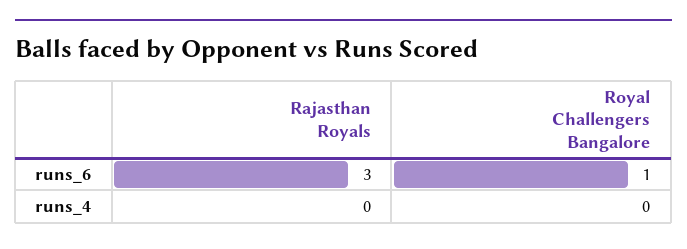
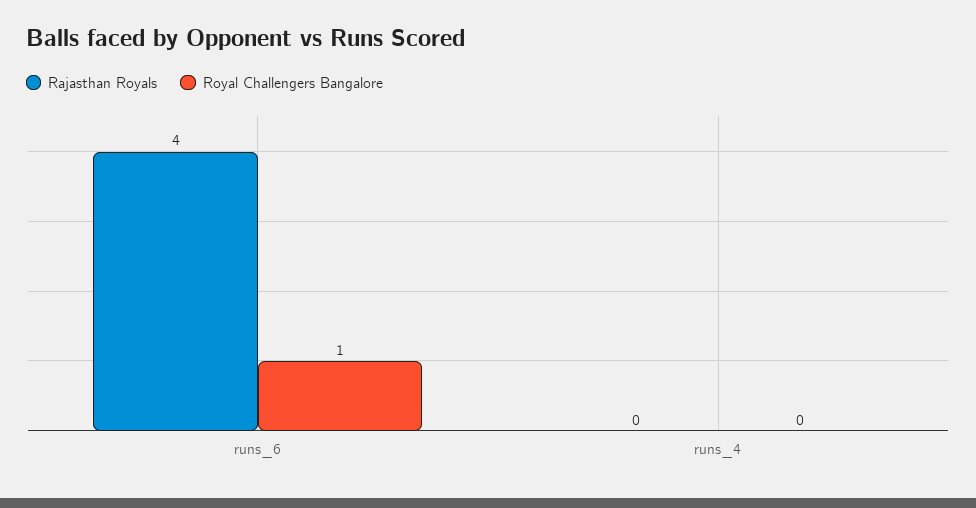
Rajasthan Royals, runs_6: 3 -> 4

